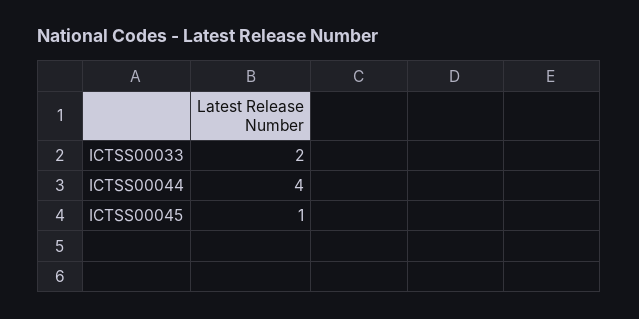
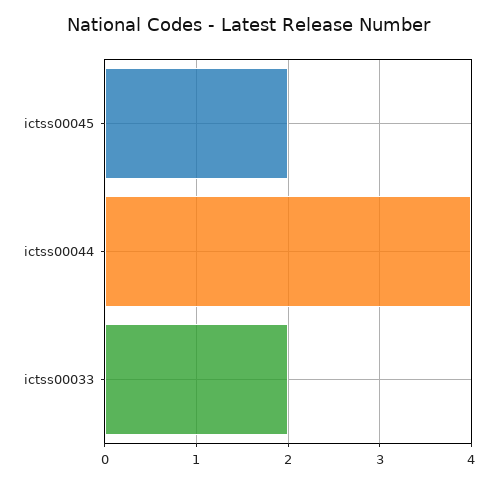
ICTSS00045: 1 -> 2

